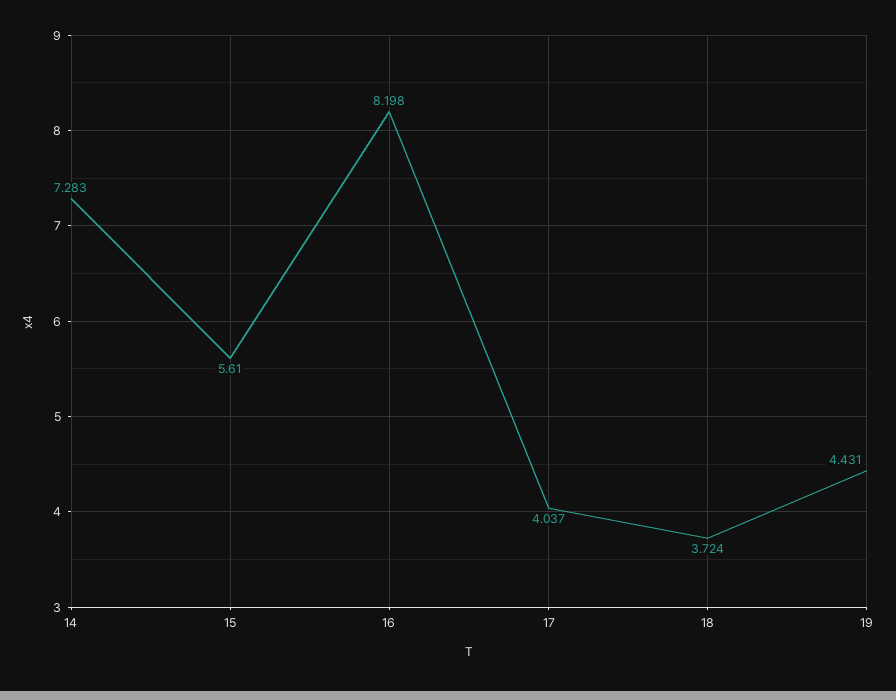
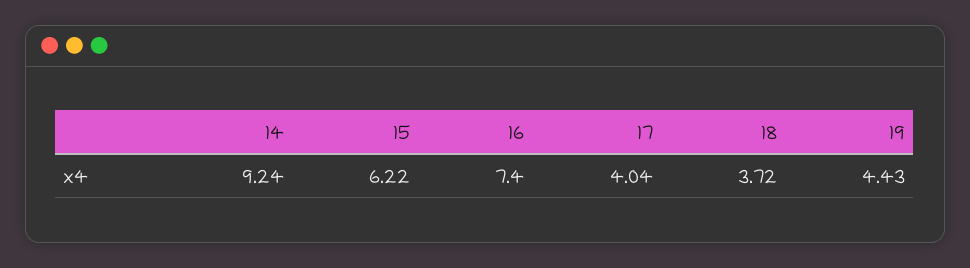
14: 7.283 -> 9.24
15: 5.61 -> 6.22
16: 8.198 -> 7.4

